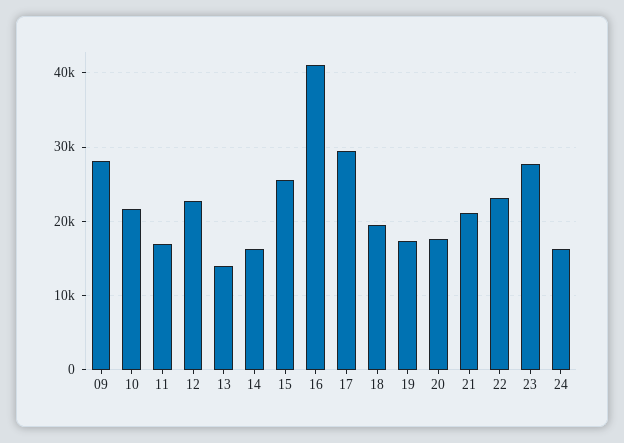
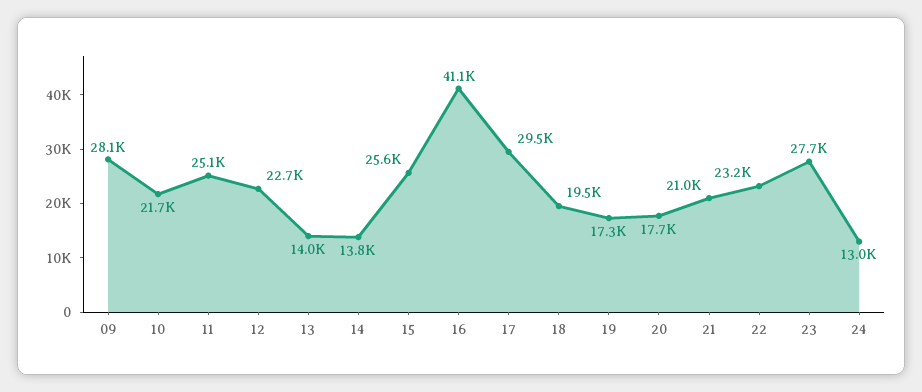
11: 17000 -> 25100
14: 16000 -> 13800
24: 16000 -> 13000

